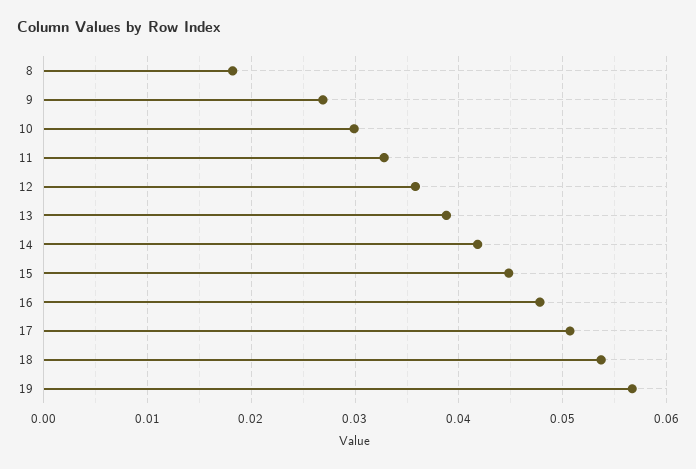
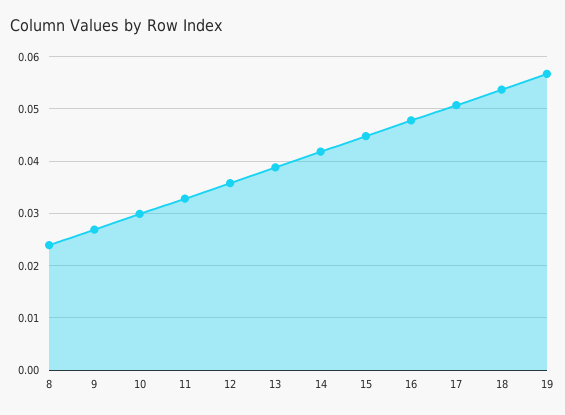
8: 0.018 -> 0.024

